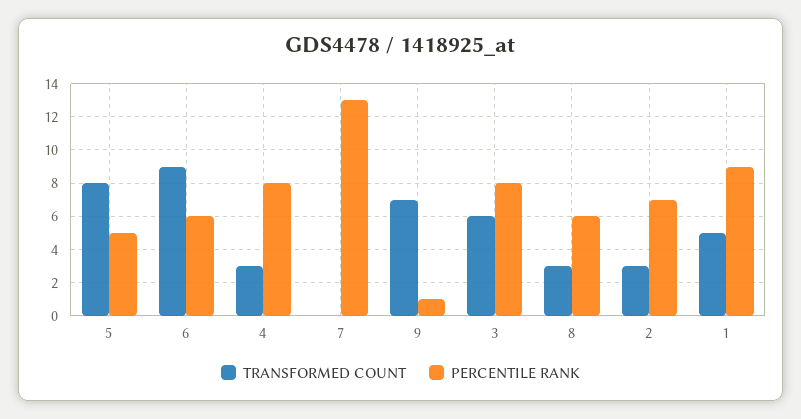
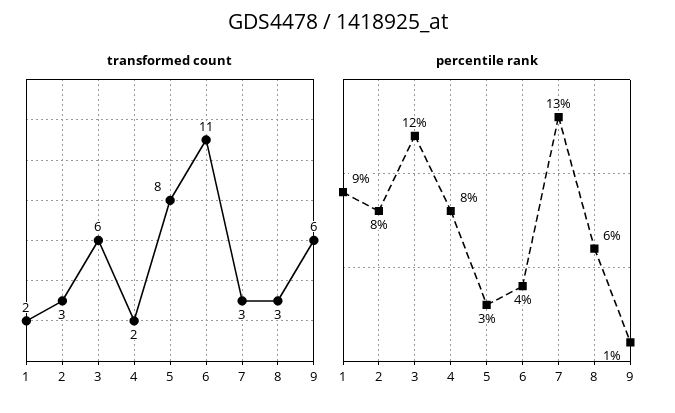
PERCENTILE RANK, 5: 5 -> 3
TRANSFORMED COUNT, 6: 9 -> 11
PERCENTILE RANK, 6: 6 -> 4
TRANSFORMED COUNT, 4: 3 -> 2
TRANSFORMED COUNT, 7: 0 -> 3
TRANSFORMED COUNT, 9: 7 -> 6
PERCENTILE RANK, 3: 8 -> 12
PERCENTILE RANK, 2: 7 -> 8
TRANSFORMED COUNT, 1: 5 -> 2

